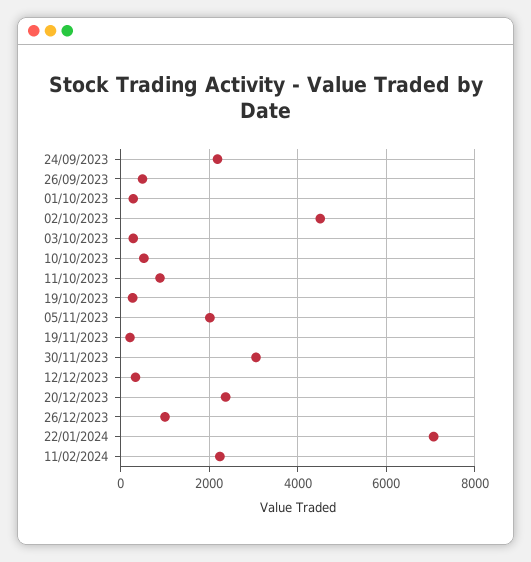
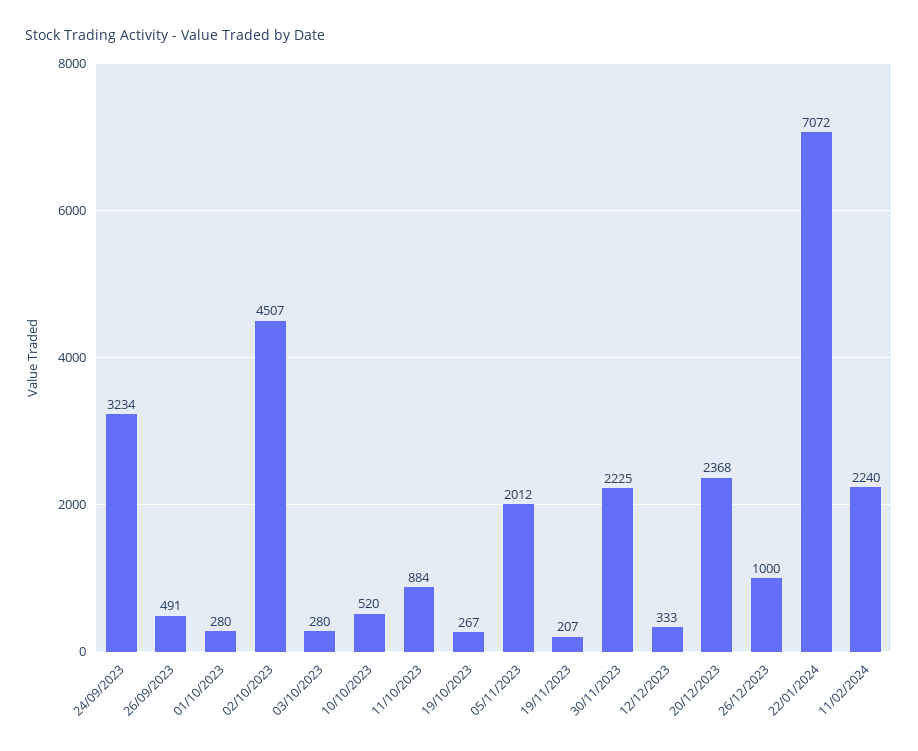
24/09/2023: 2200 -> 3234
30/11/2023: 3000 -> 2225

